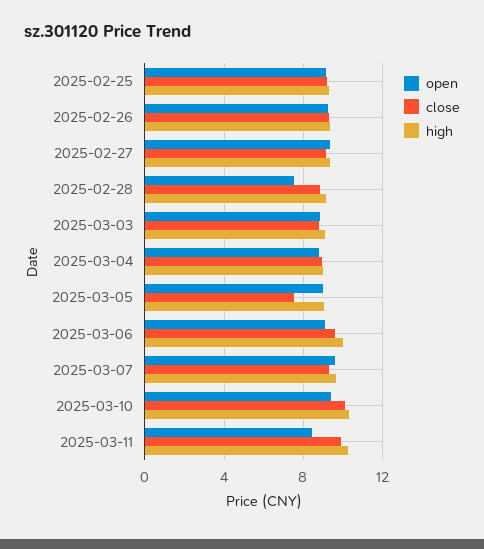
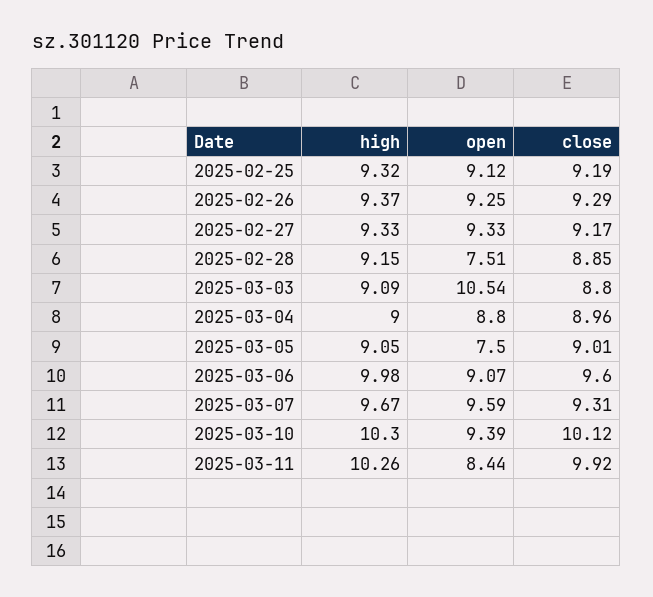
open, 2025-03-03: 9 -> 10.54
open, 2025-03-05: 9 -> 7.5
close, 2025-03-05: 7.5 -> 9.01

